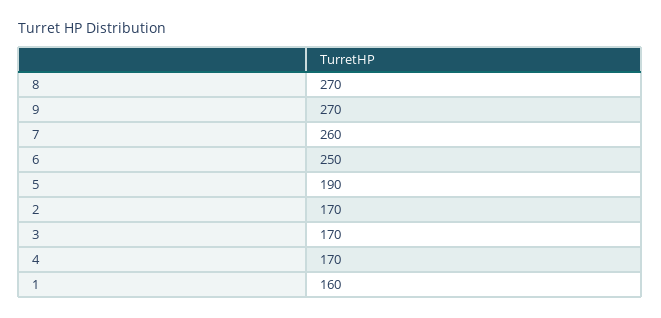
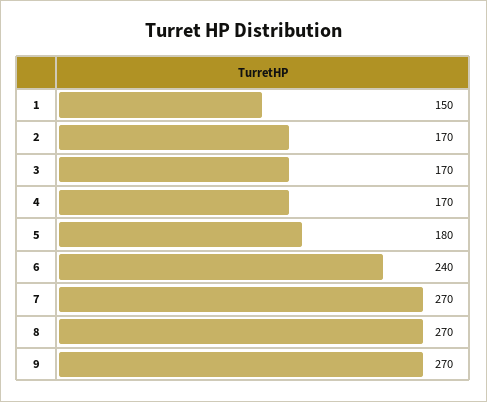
7: 260 -> 270
6: 250 -> 240
5: 190 -> 180
1: 160 -> 150

